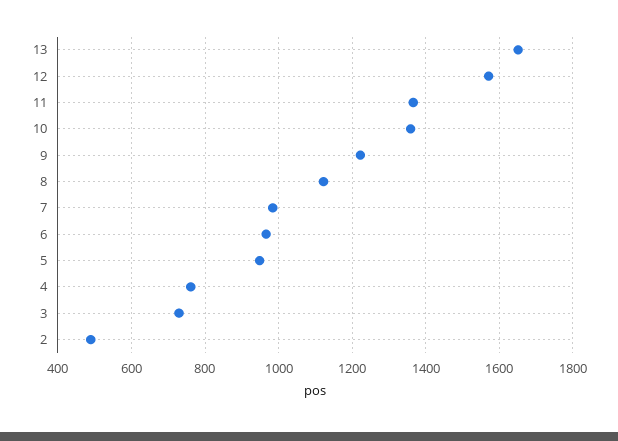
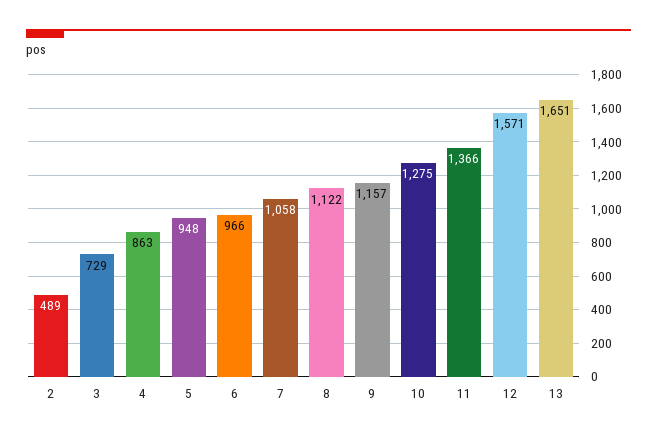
10: 1360 -> 1275
9: 1220 -> 1157
7: 980 -> 1058
4: 760 -> 863

